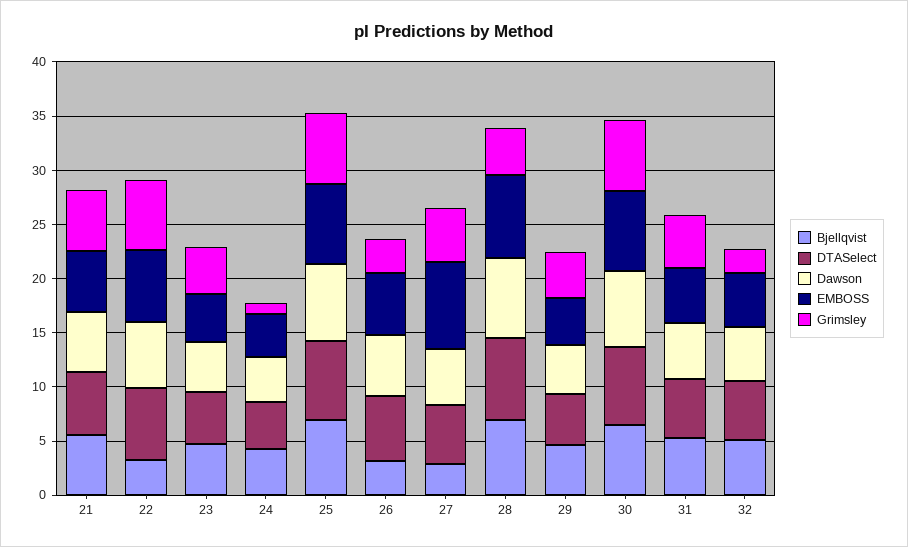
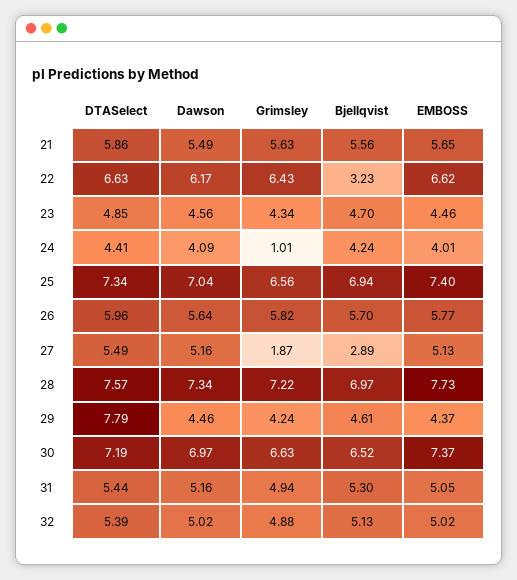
Bjellqvist, 26: 3 -> 5.7
Grimsley, 26: 3 -> 5.82
EMBOSS, 27: 8 -> 5.13
Grimsley, 27: 5 -> 1.87
Grimsley, 28: 4 -> 7.22
DTASelect, 29: 5 -> 7.79
Grimsley, 32: 2 -> 4.88

